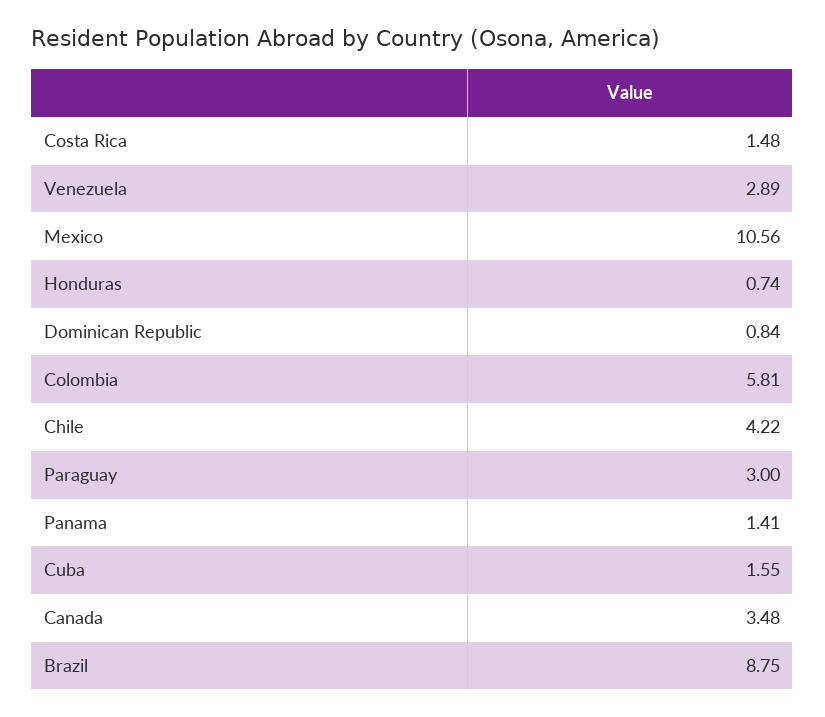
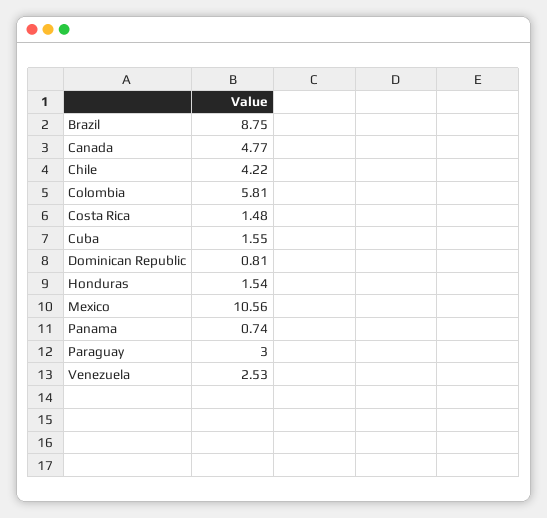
Venezuela: 2.89 -> 2.53
Honduras: 0.74 -> 1.54
Dominican Republic: 0.84 -> 0.81
Panama: 1.41 -> 0.74
Canada: 3.48 -> 4.77

